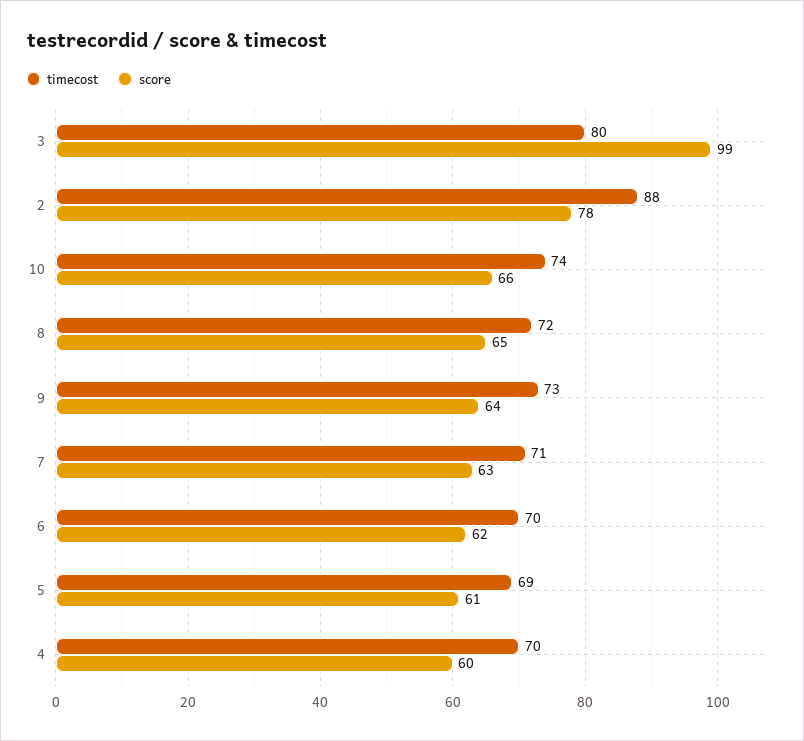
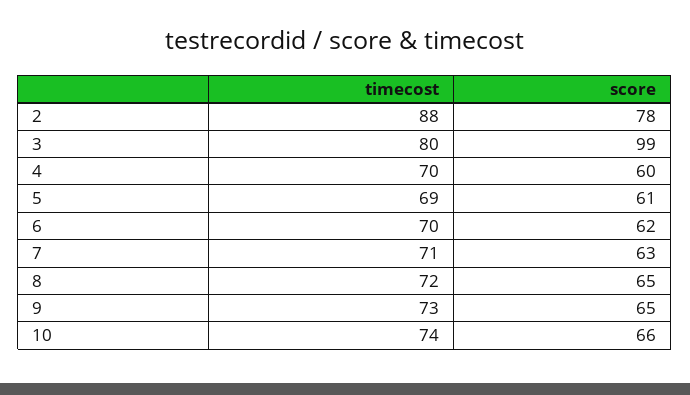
score, 9: 64 -> 65

